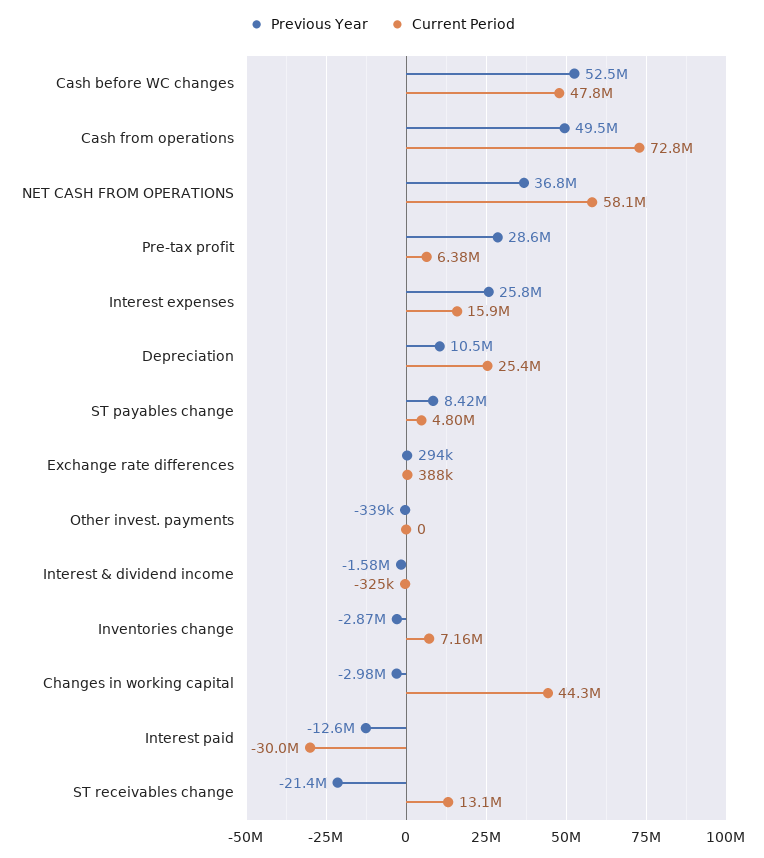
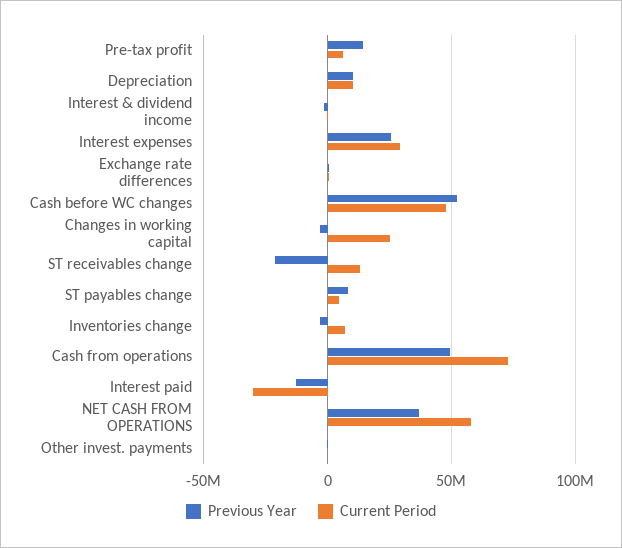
Previous Year, Pre-tax profit: 28600000 -> 15000000
Current Period, Interest expenses: 15900000 -> 30000000
Current Period, Depreciation: 25400000 -> 10000000
Current Period, Changes in working capital: 44300000 -> 25000000

